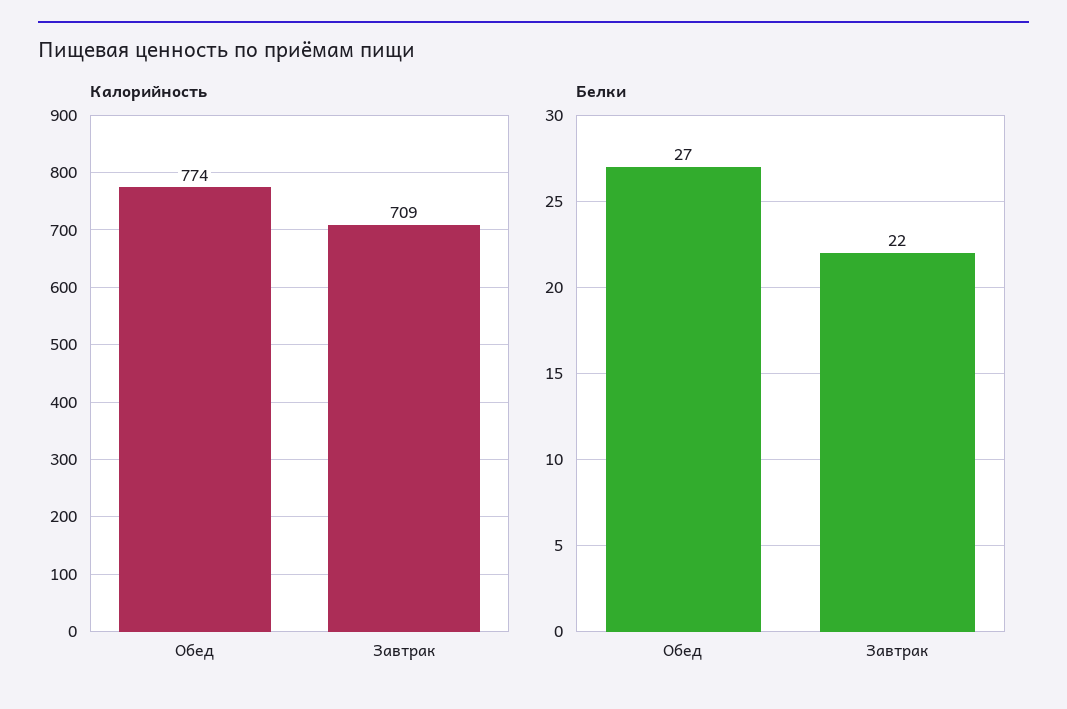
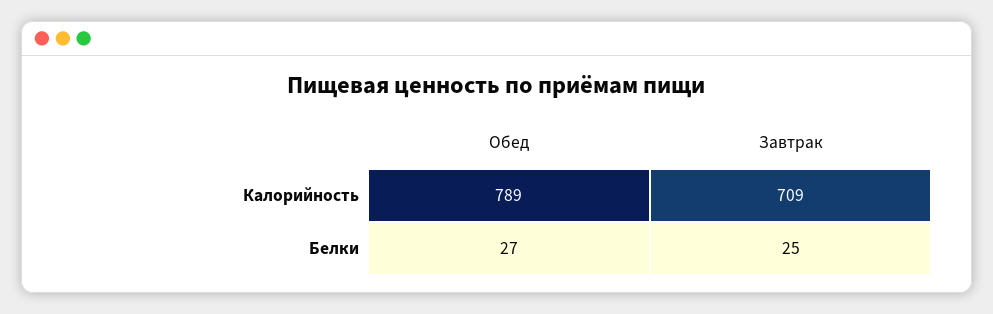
Калорийность, Обед: 774 -> 789
Белки, Завтрак: 22 -> 25

